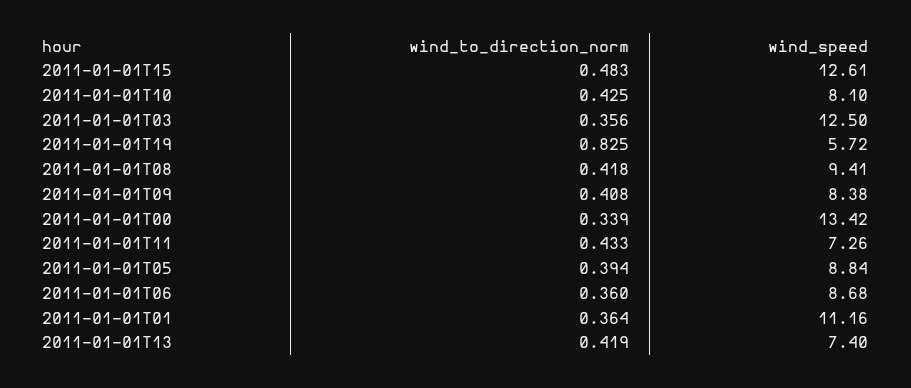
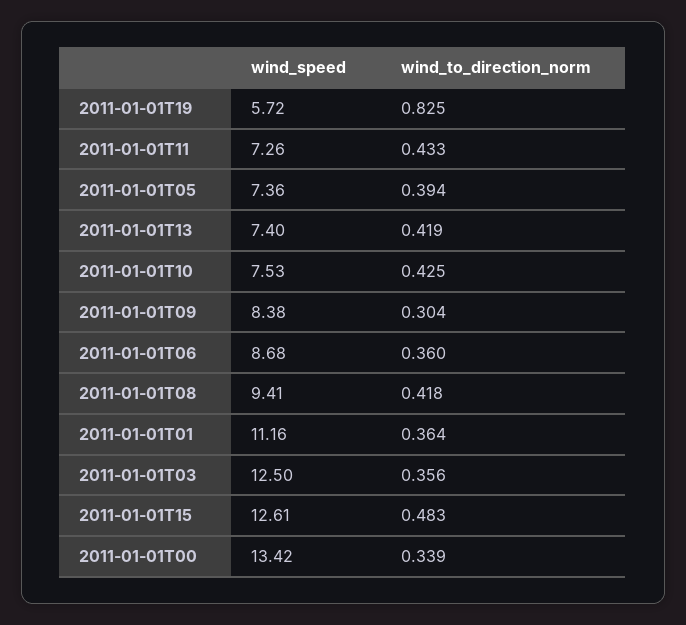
wind_speed, 2011-01-01T10: 8.1 -> 7.53
wind_to_direction_norm, 2011-01-01T09: 0.408 -> 0.304
wind_speed, 2011-01-01T05: 8.84 -> 7.36

